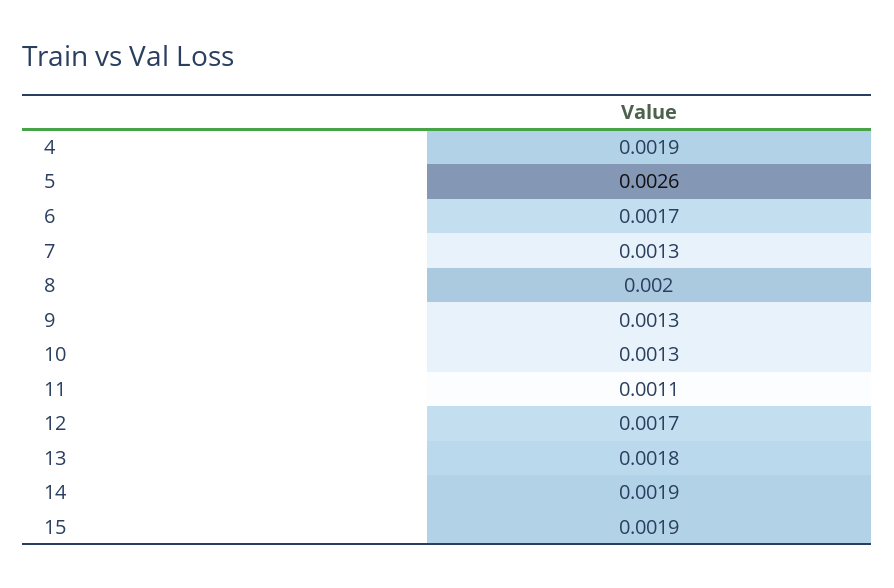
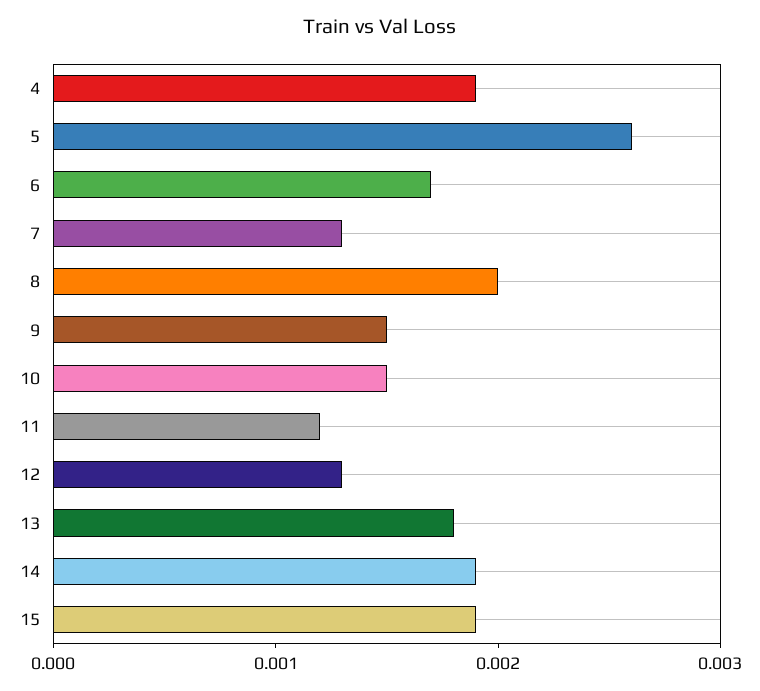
9: 0.0013 -> 0.0015
10: 0.0013 -> 0.0015
11: 0.0011 -> 0.0012
12: 0.0017 -> 0.0013

